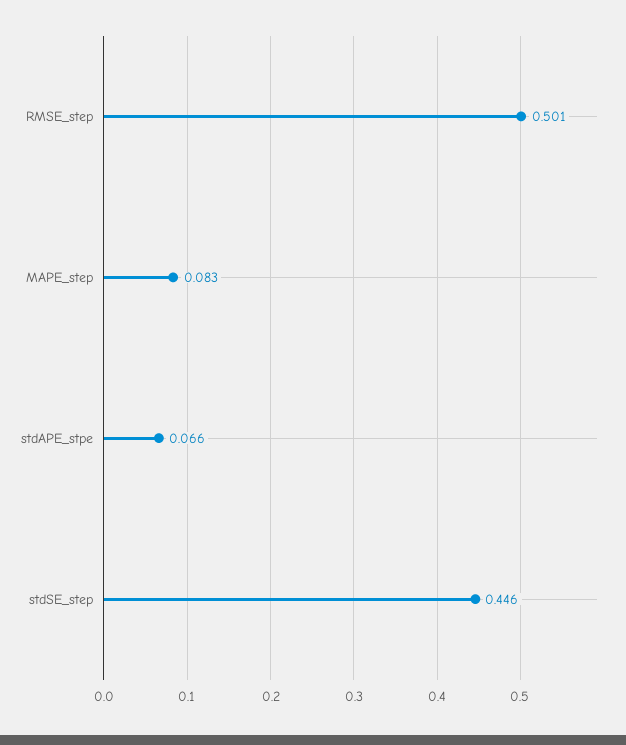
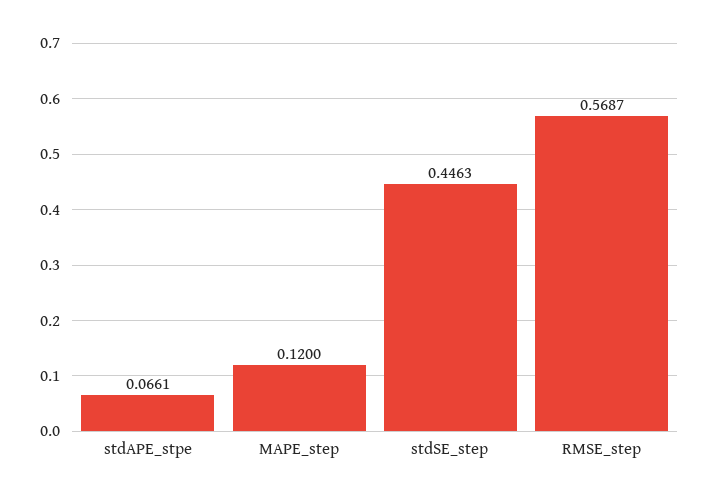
RMSE_step: 0.501 -> 0.5687
MAPE_step: 0.083 -> 0.12

